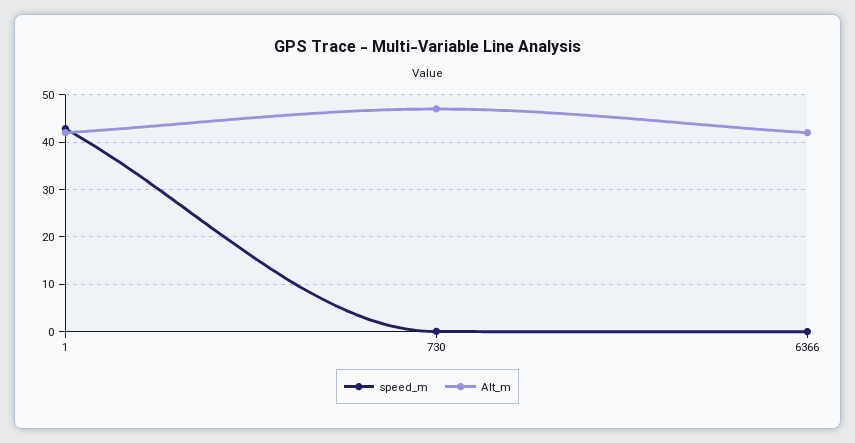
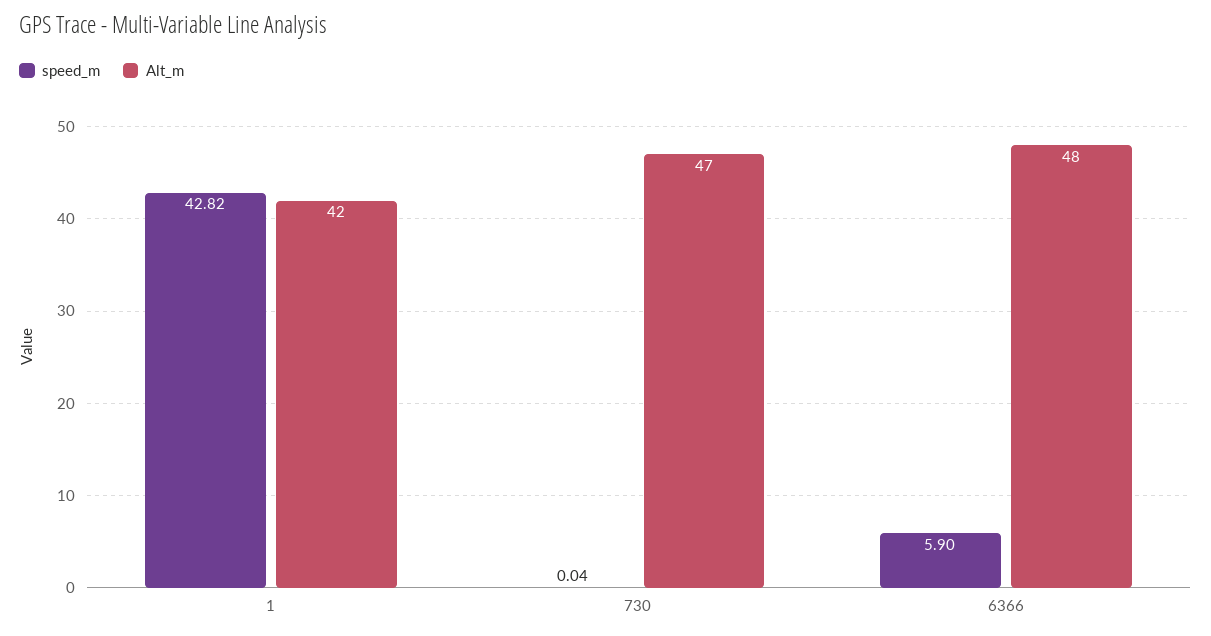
speed_m, 6366: 0 -> 5.9
Alt_m, 6366: 42 -> 48

